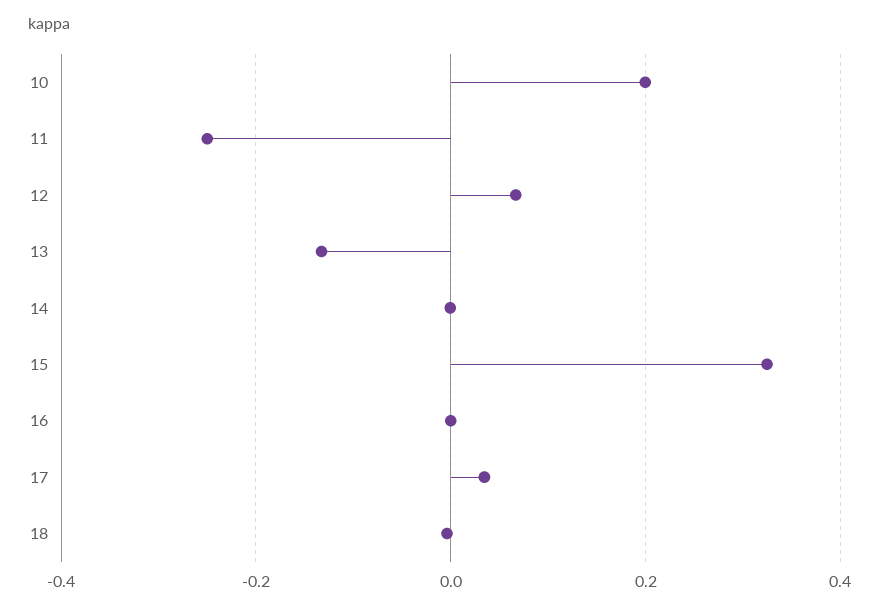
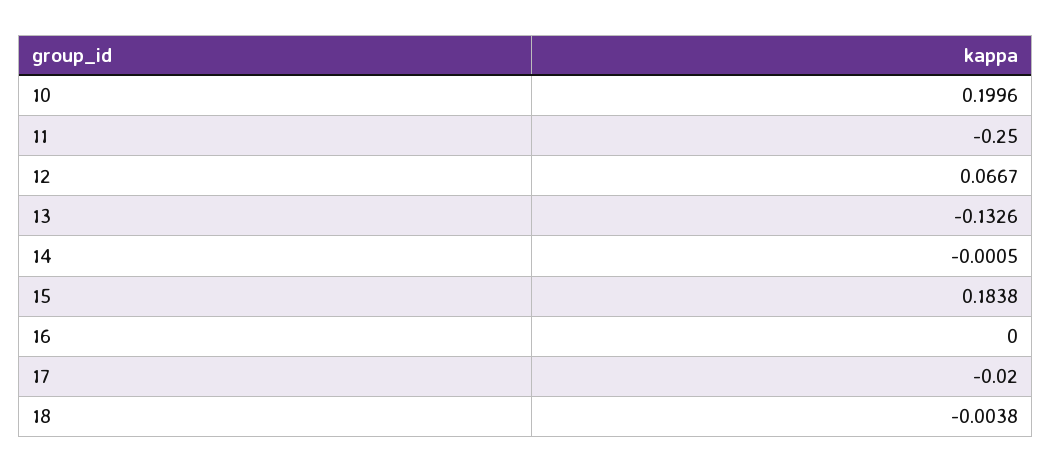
15: 0.32 -> 0.1838
17: 0.04 -> -0.02

